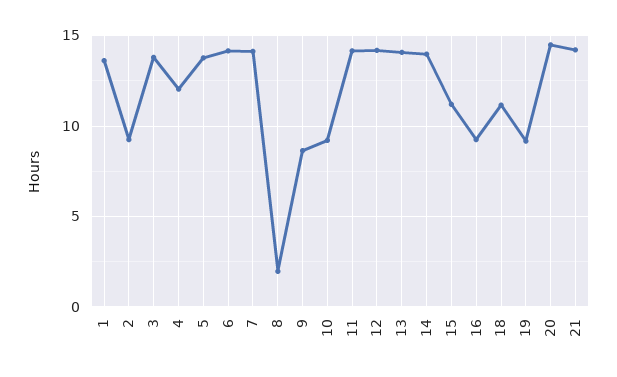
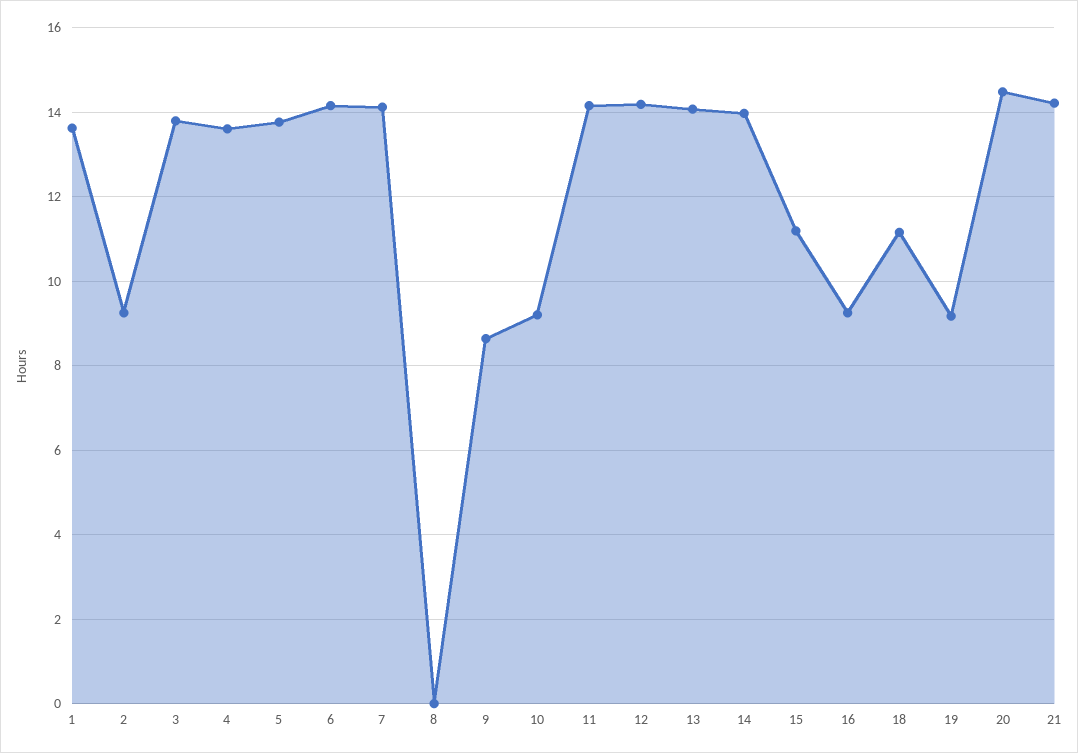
4: 12 -> 13.6
8: 2 -> 0

